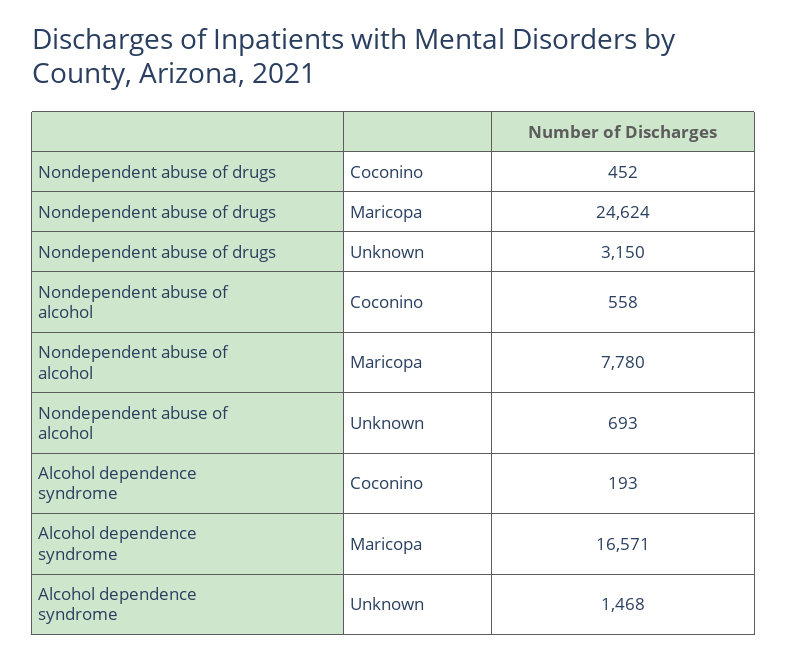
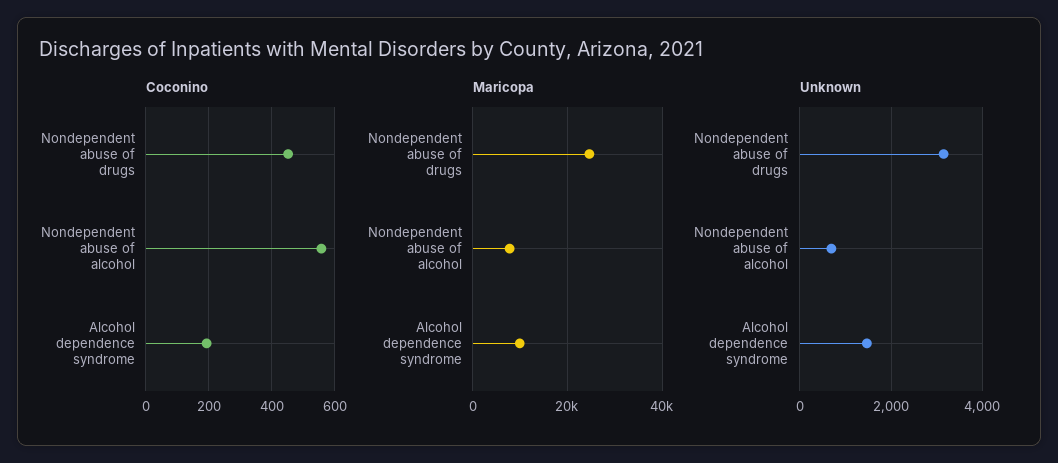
Maricopa, Alcohol dependence syndrome: 16571 -> 10000

